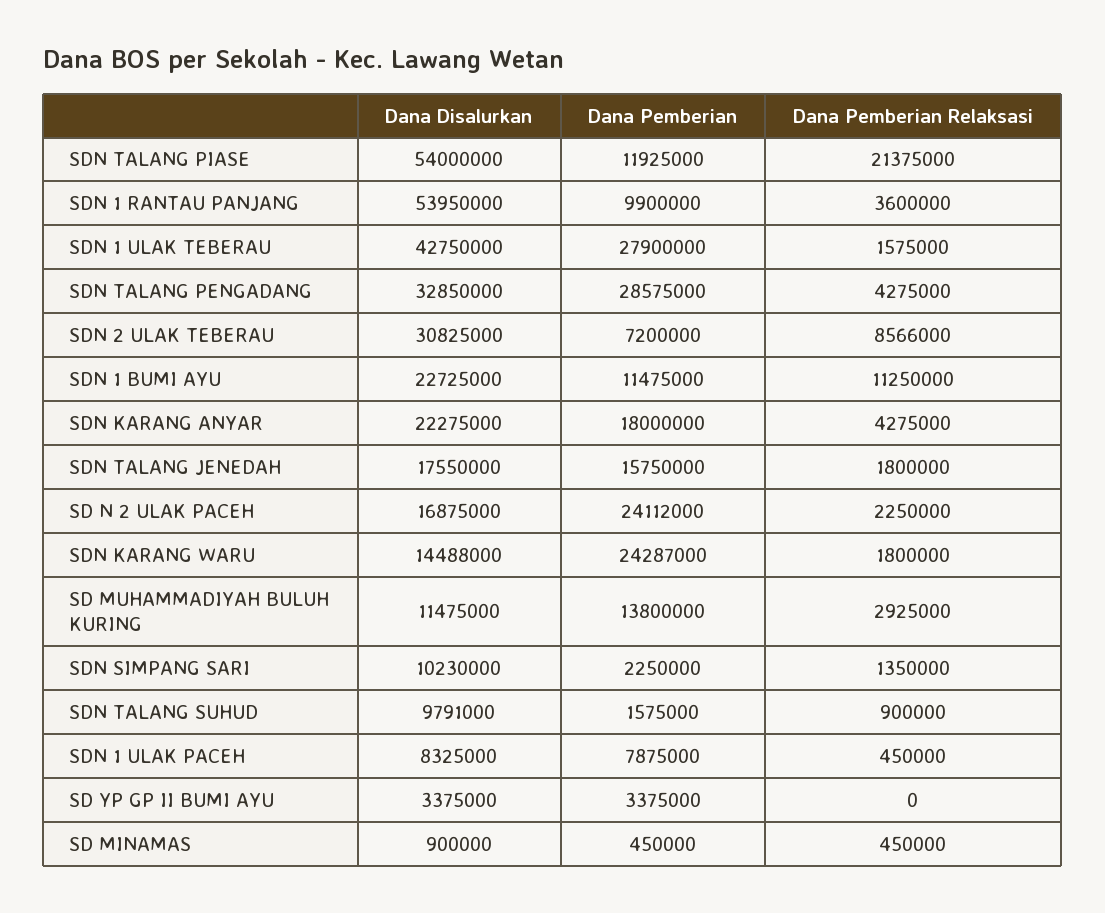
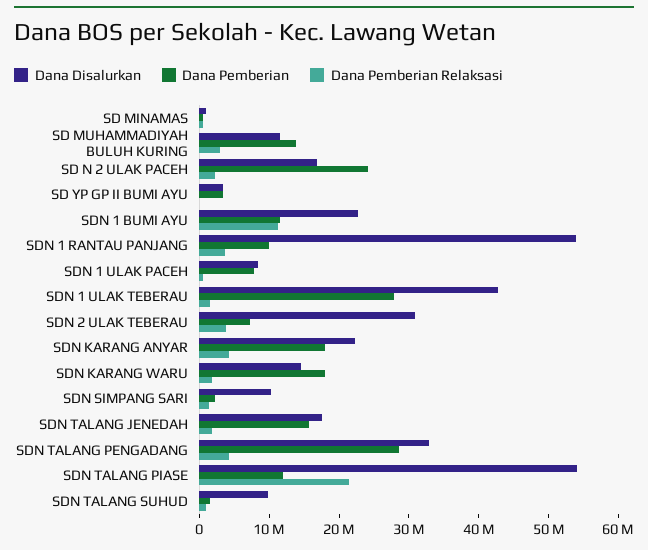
Dana Pemberian Relaksasi, SDN 2 ULAK TEBERAU: 8566000 -> 4000000
Dana Pemberian, SDN KARANG WARU: 24287000 -> 18000000

